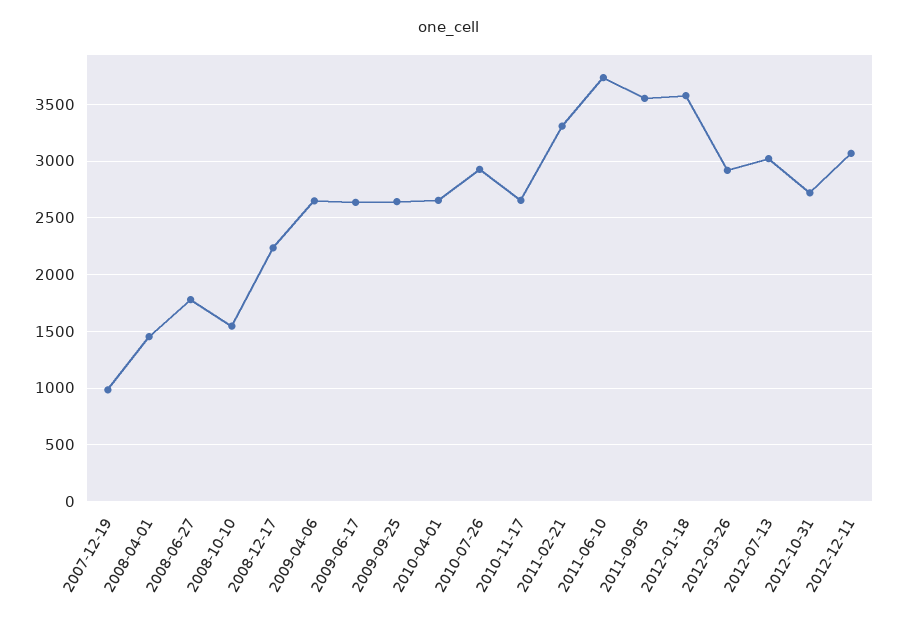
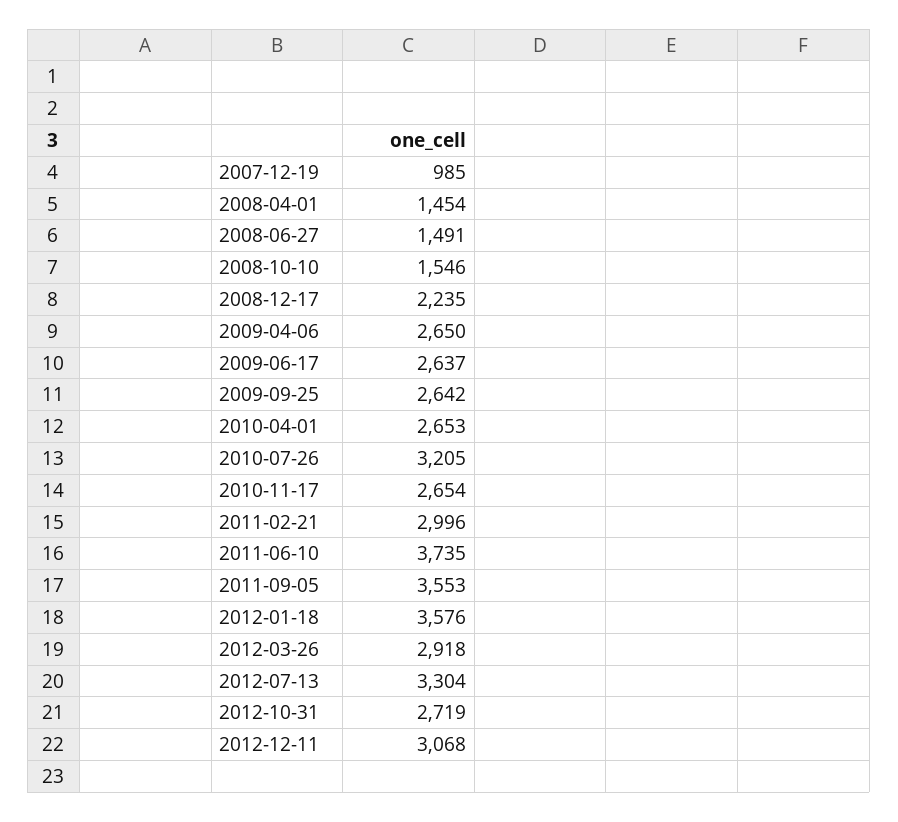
2008-06-27: 1800 -> 1491
2010-07-26: 2900 -> 3205
2011-02-21: 3300 -> 2996
2012-07-13: 3000 -> 3304

